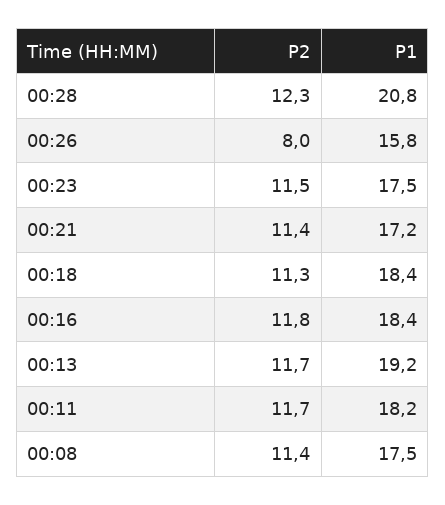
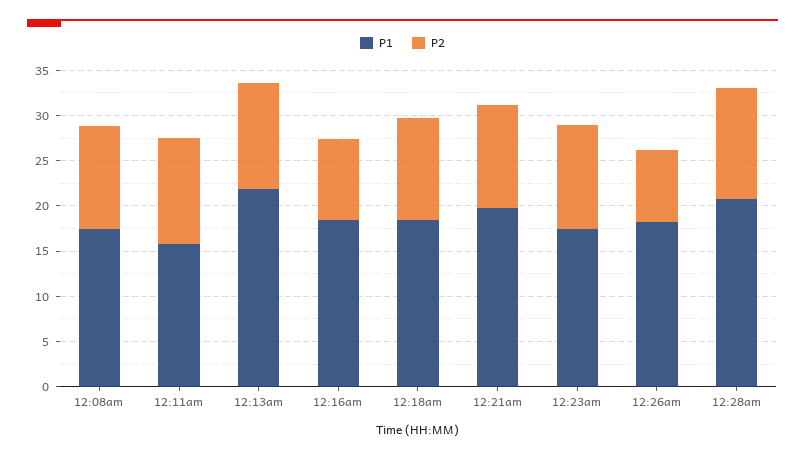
P1, 00:26: 15.8 -> 18
P1, 00:21: 17.2 -> 20
P2, 00:16: 11.8 -> 9
P1, 00:13: 19.2 -> 22
P1, 00:11: 18.2 -> 16

